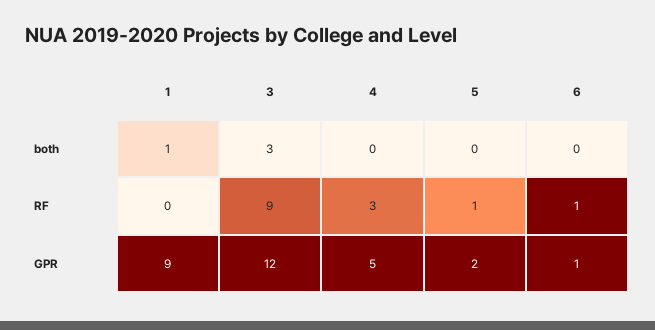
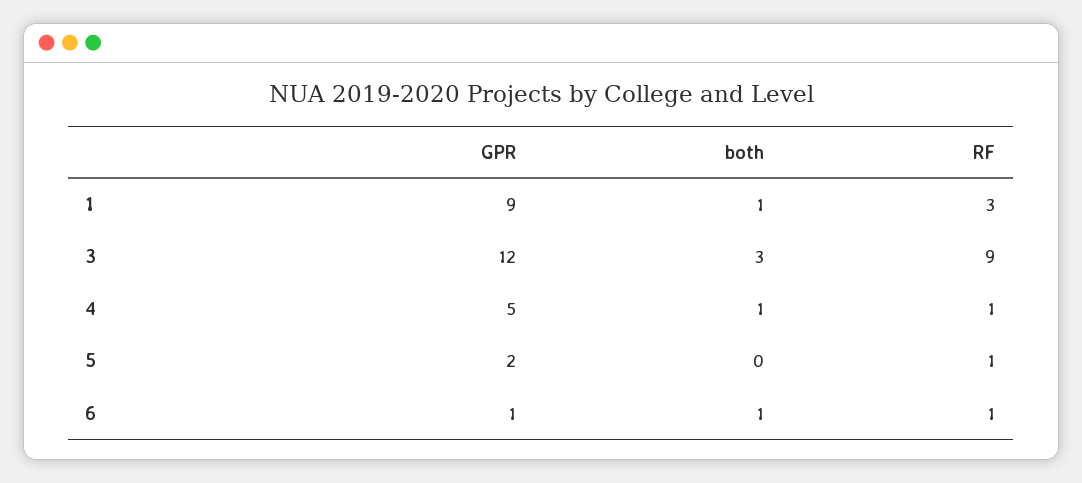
4, both: 0 -> 1
6, both: 0 -> 1
1, RF: 0 -> 3
4, RF: 3 -> 1

